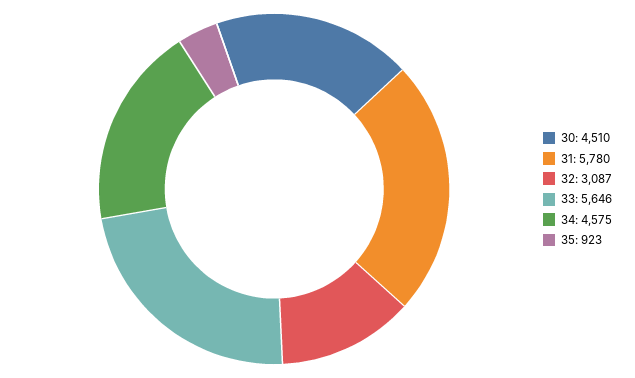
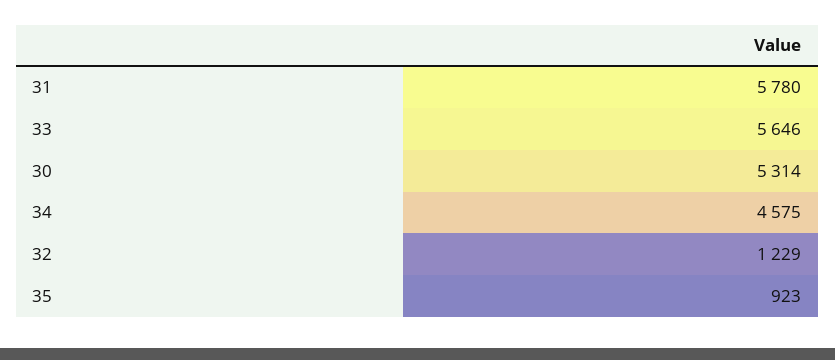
30: 4510 -> 5314
32: 3087 -> 1229

